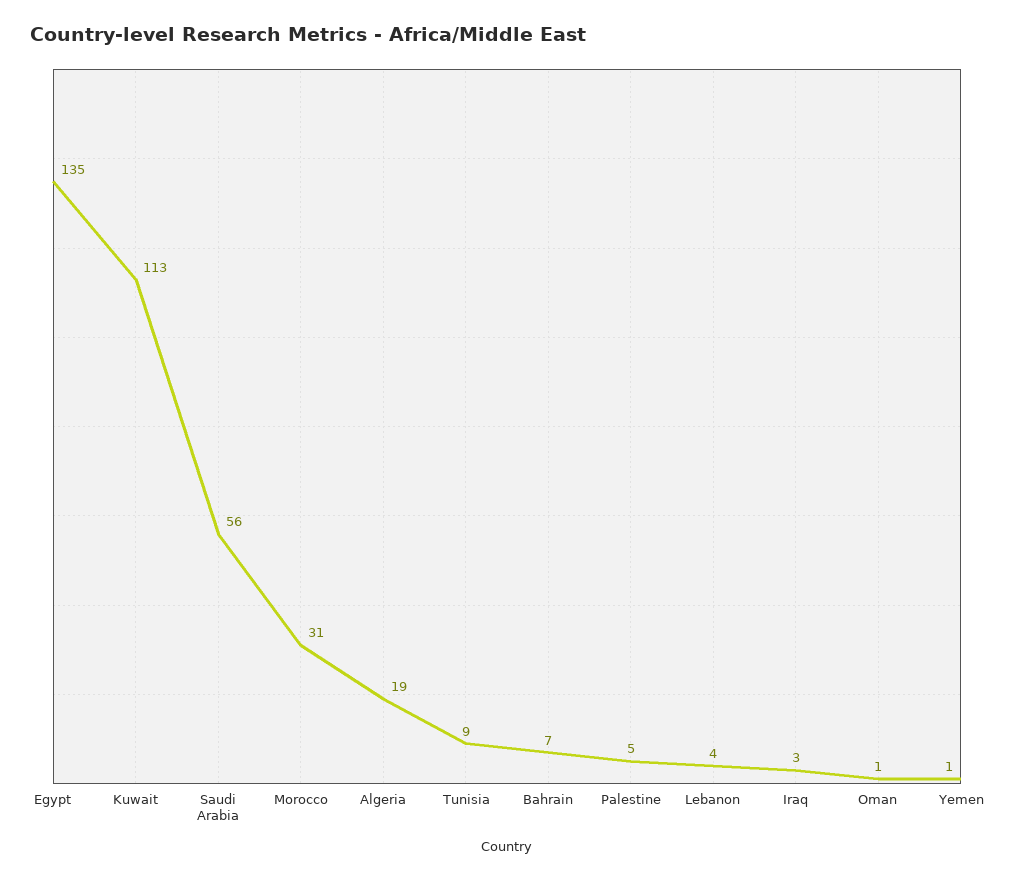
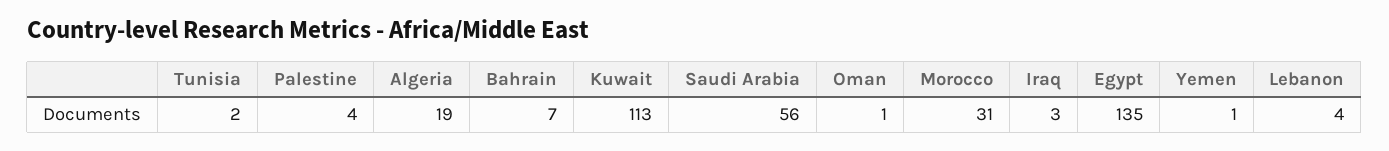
Tunisia: 9 -> 2
Palestine: 5 -> 4

